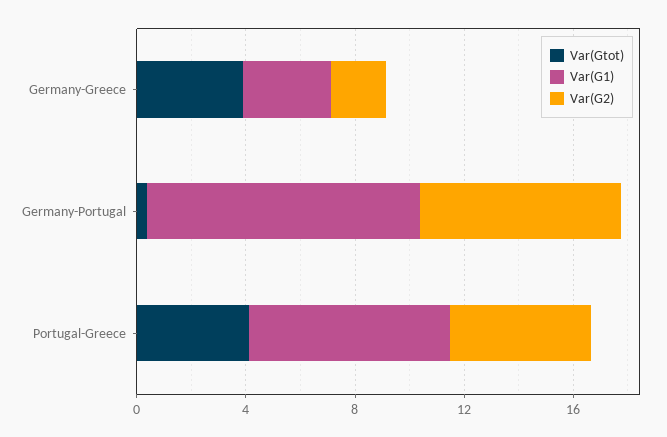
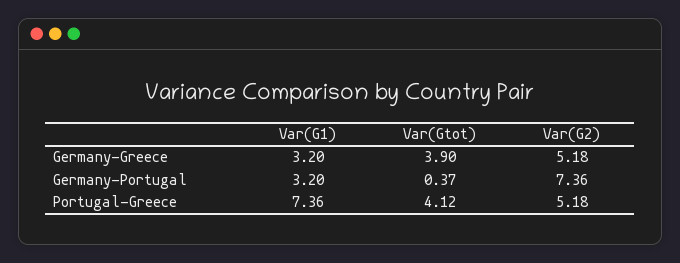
Var(G2), Germany-Greece: 2 -> 5.18
Var(G1), Germany-Portugal: 10 -> 3.2

